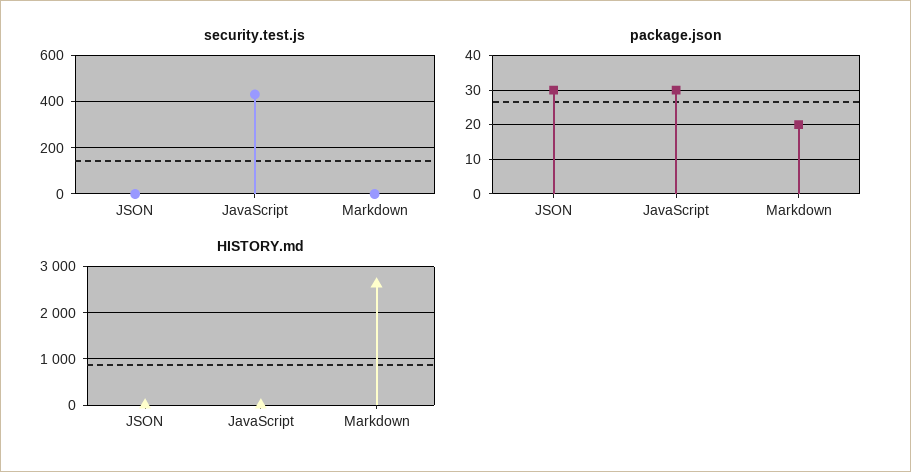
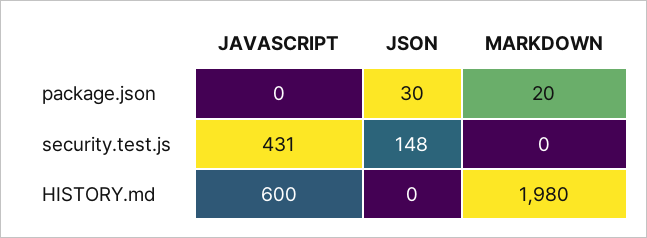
security.test.js, JSON: 0 -> 148
package.json, JavaScript: 30 -> 0
HISTORY.md, JavaScript: 0 -> 600
HISTORY.md, Markdown: 2600 -> 1980

